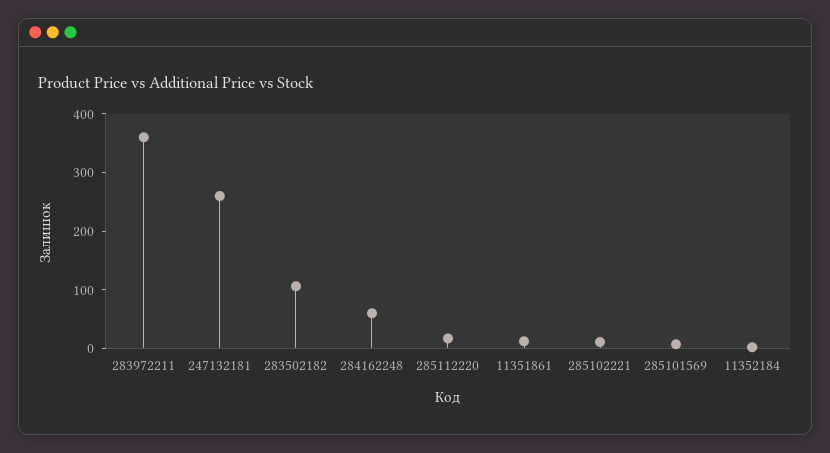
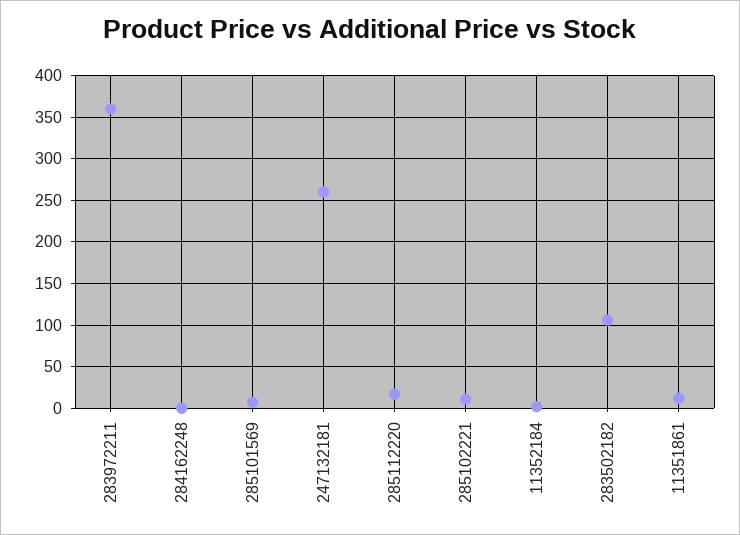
284162248: 60 -> 0

